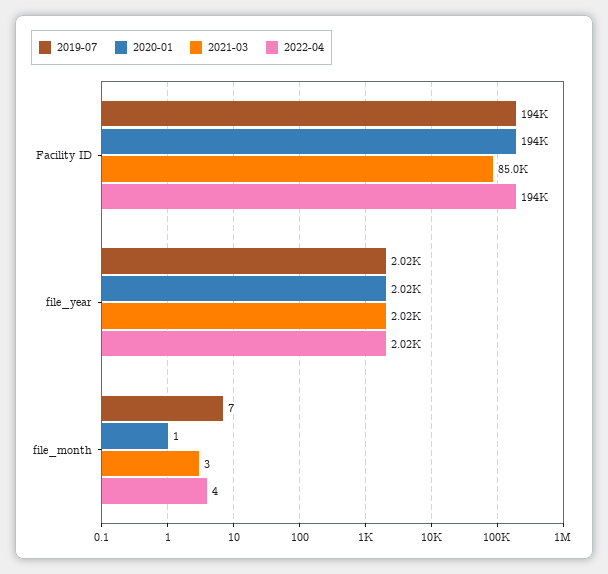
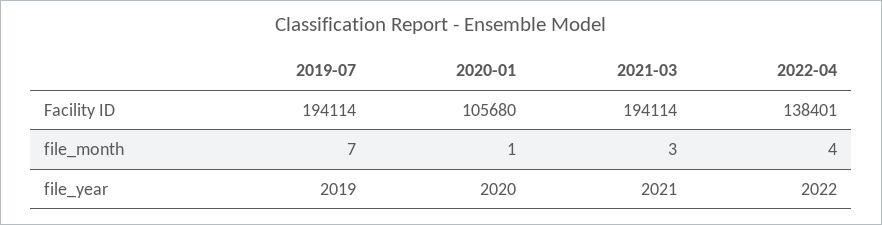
2020-01, Facility ID: 194000 -> 105680
2021-03, Facility ID: 85000 -> 194114
2022-04, Facility ID: 194000 -> 138401

